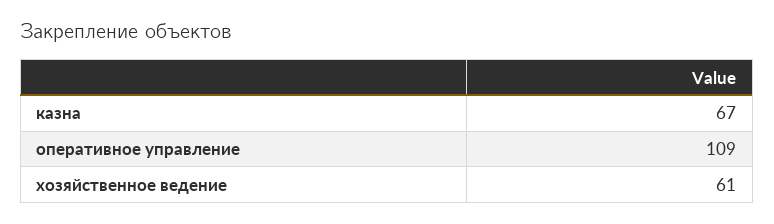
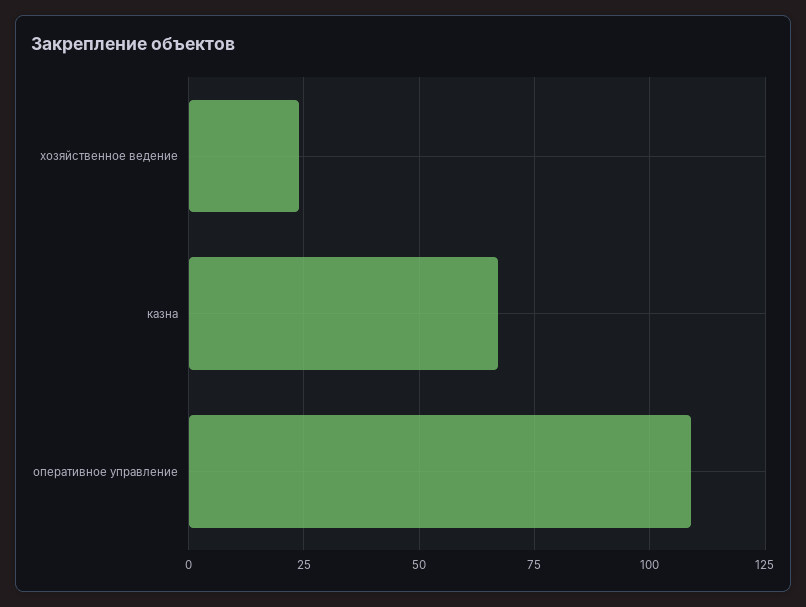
хозяйственное ведение: 61 -> 25

